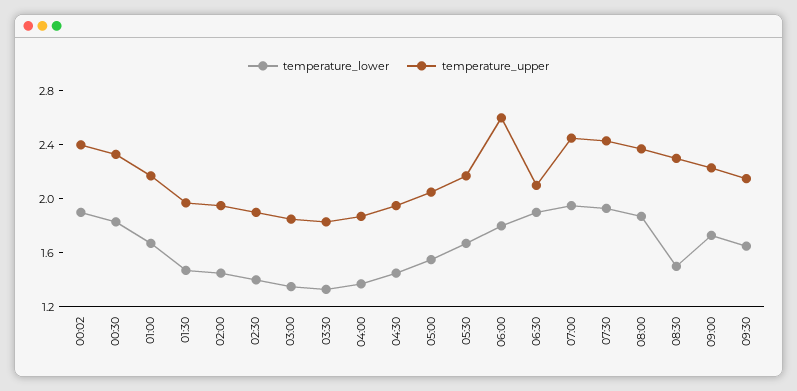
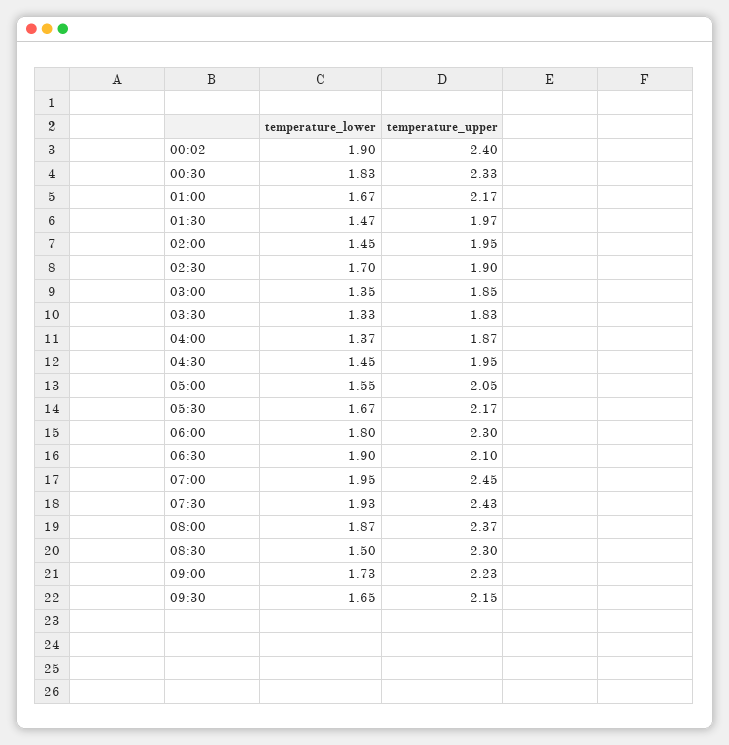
temperature_lower, 02:30: 1.4 -> 1.7
temperature_upper, 06:00: 2.6 -> 2.3

